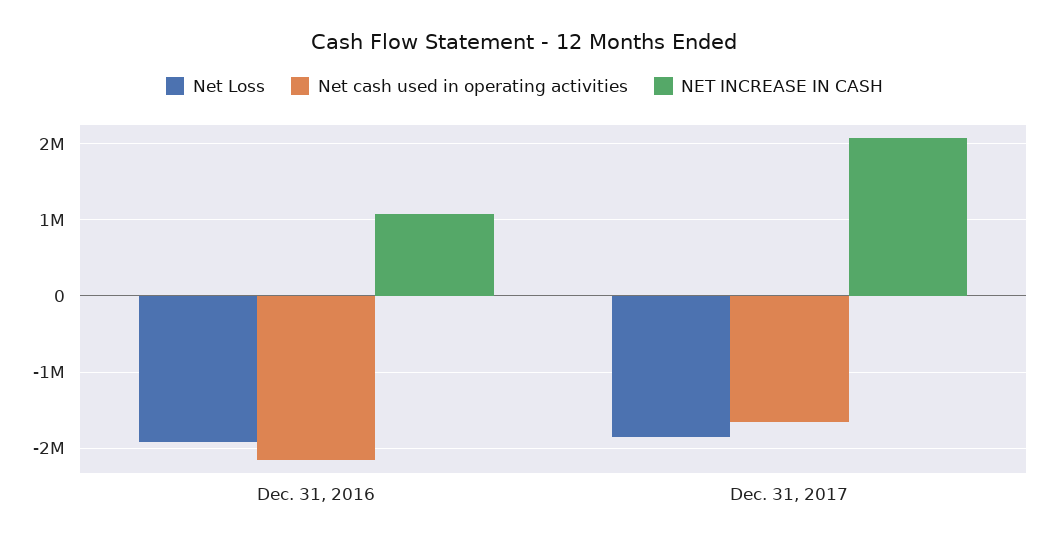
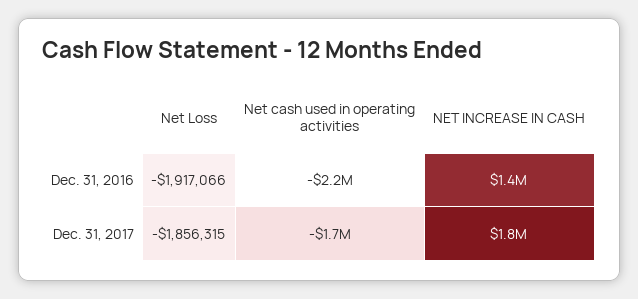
NET INCREASE IN CASH, Dec. 31, 2016: 1100000 -> 1400000
NET INCREASE IN CASH, Dec. 31, 2017: 2100000 -> 1800000

